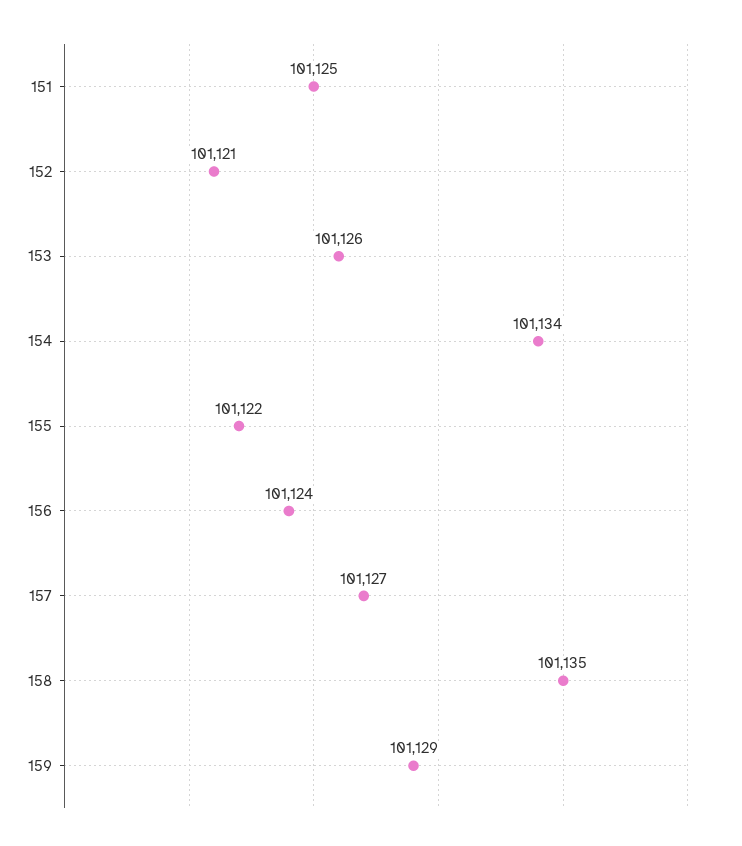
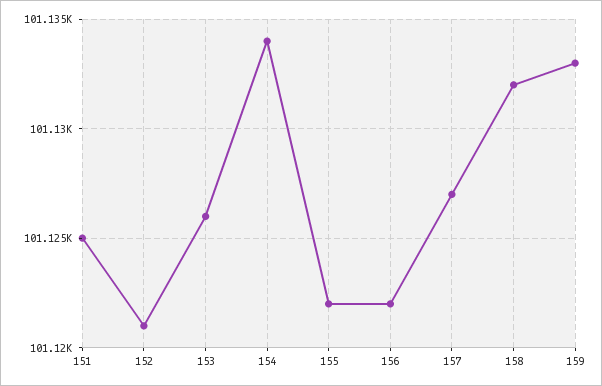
156: 101124 -> 101122
158: 101135 -> 101132
159: 101129 -> 101133

